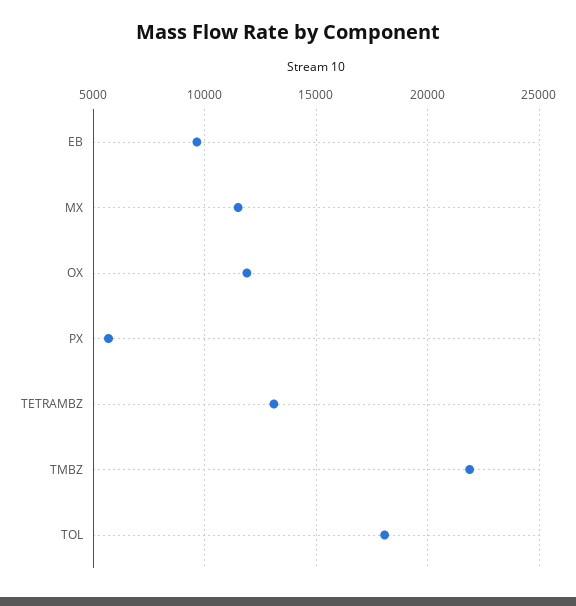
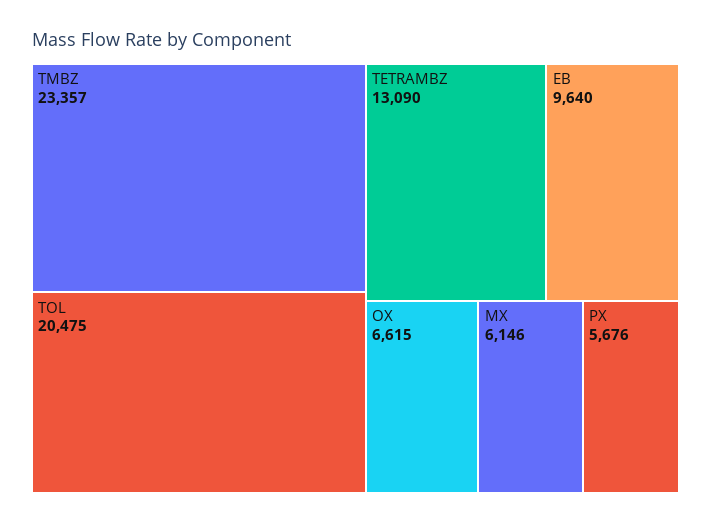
MX: 11500 -> 6146
OX: 12000 -> 6615
TMBZ: 22000 -> 23357
TOL: 18000 -> 20475

